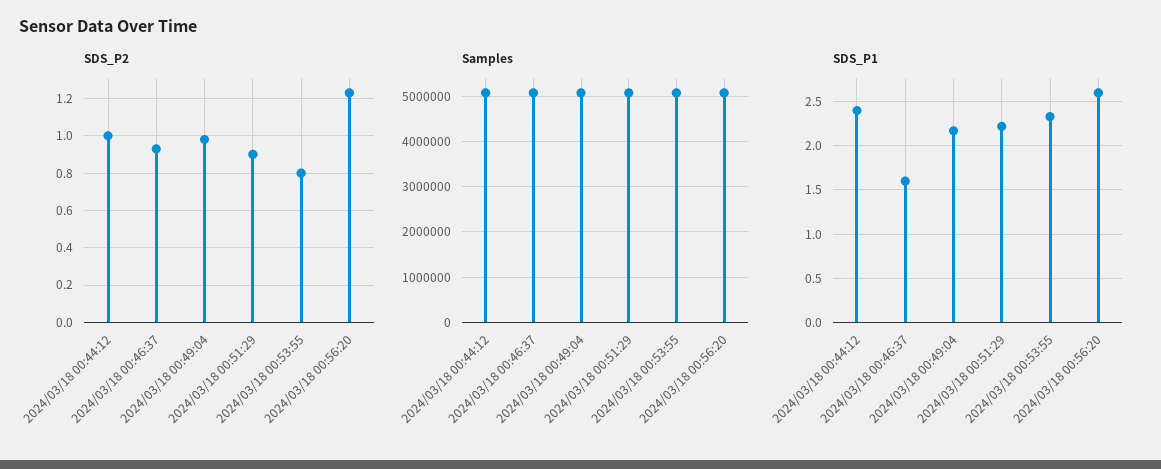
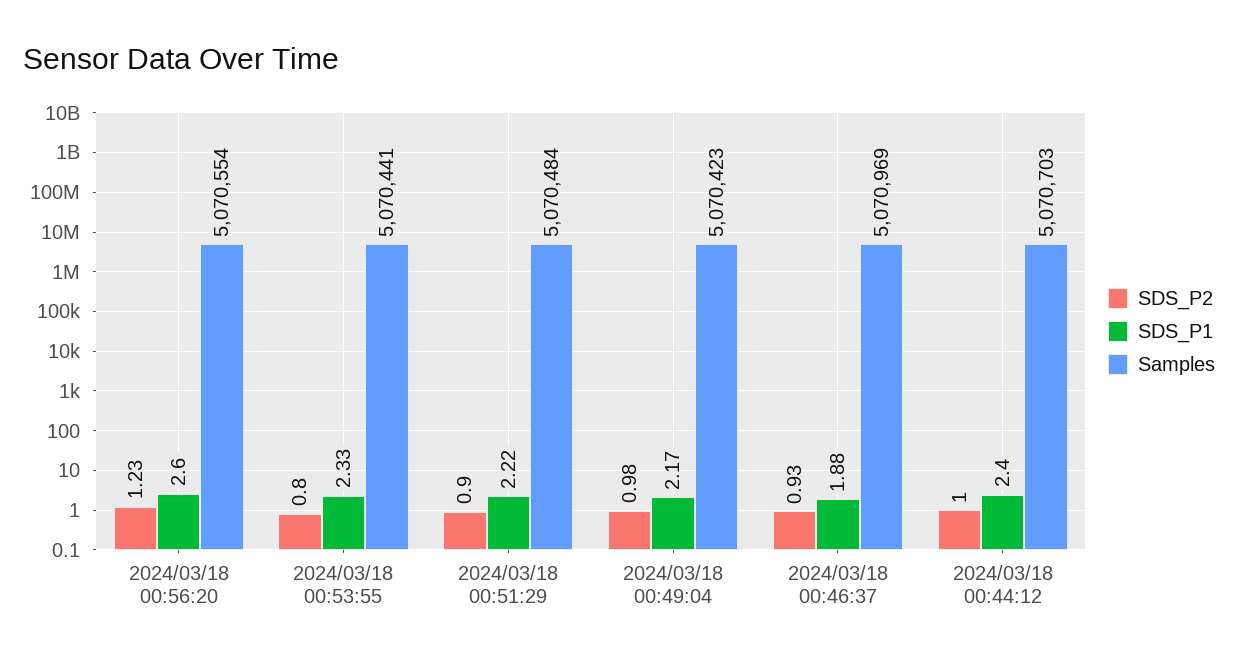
SDS_P1, 2024/03/18 00:46:37: 1.6 -> 1.88

